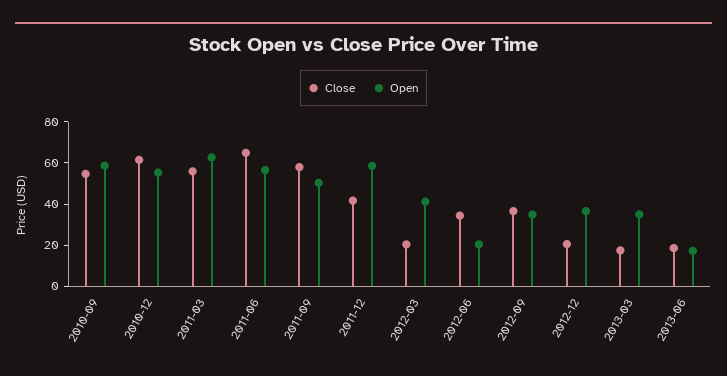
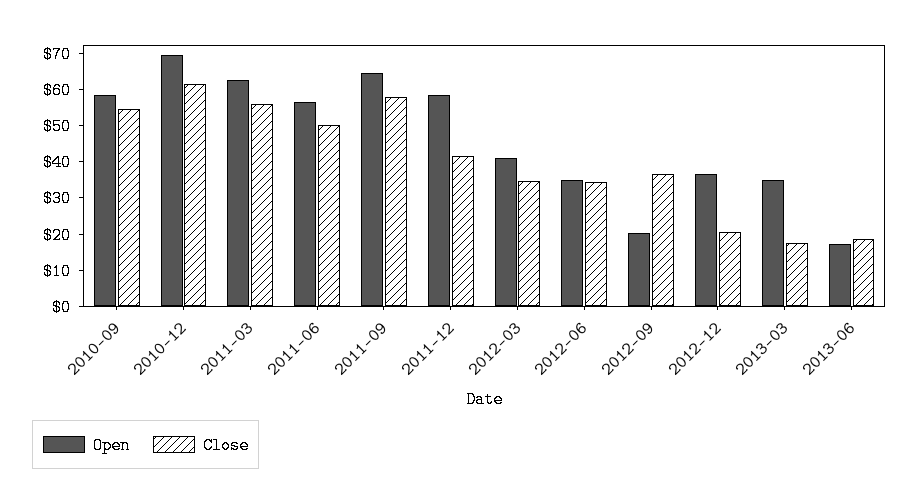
Open, 2010-12: 55 -> 70
Close, 2011-06: 65 -> 50
Open, 2011-09: 50 -> 65
Close, 2012-03: 20 -> 35
Open, 2012-06: 20 -> 35
Open, 2012-09: 35 -> 20

